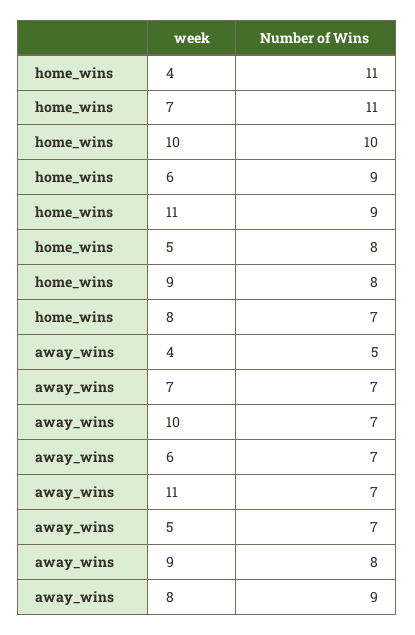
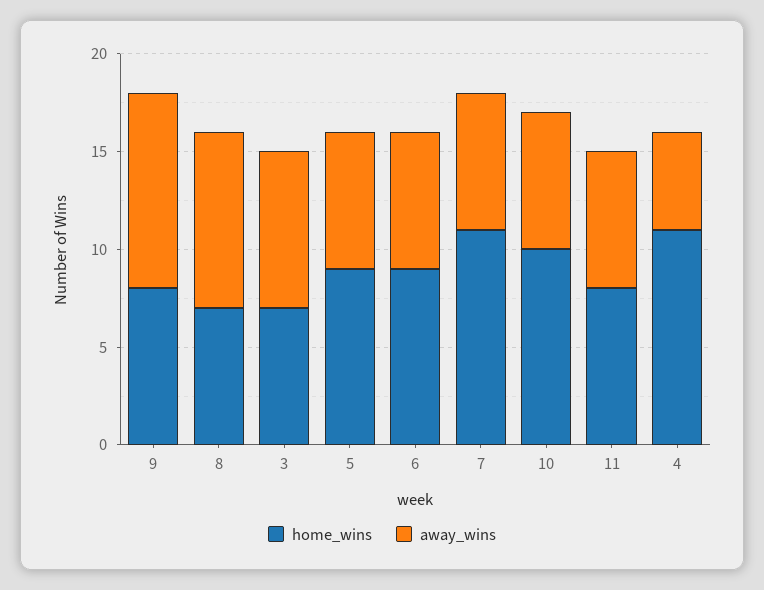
home_wins, 11: 9 -> 8
home_wins, 5: 8 -> 9
away_wins, 9: 8 -> 10
home_wins, 3: none -> 7
away_wins, 3: none -> 8

